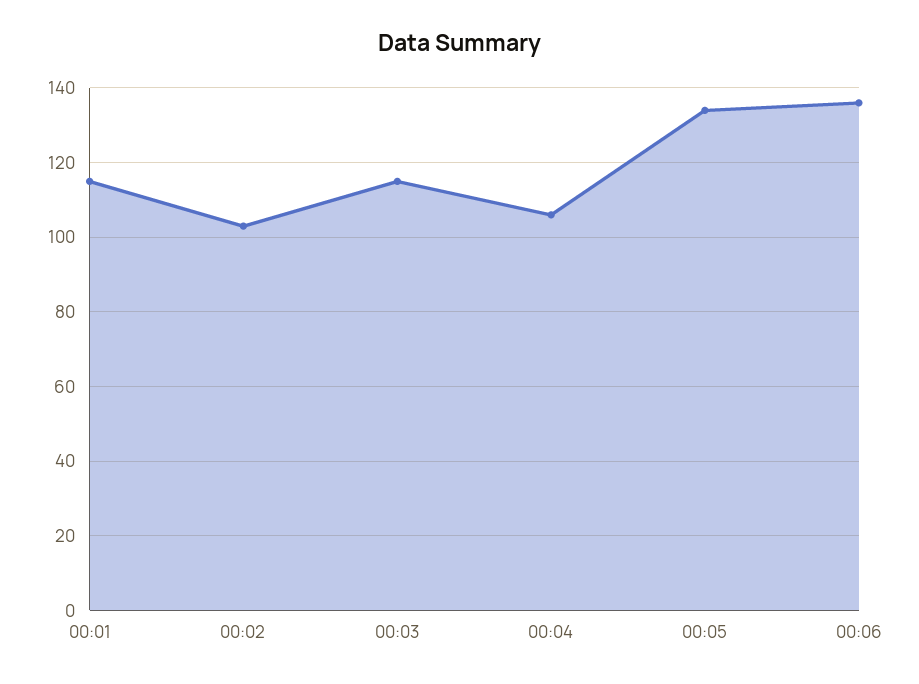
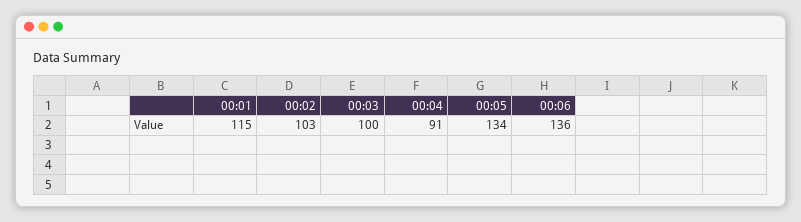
00:03: 115 -> 100
00:04: 105 -> 91

